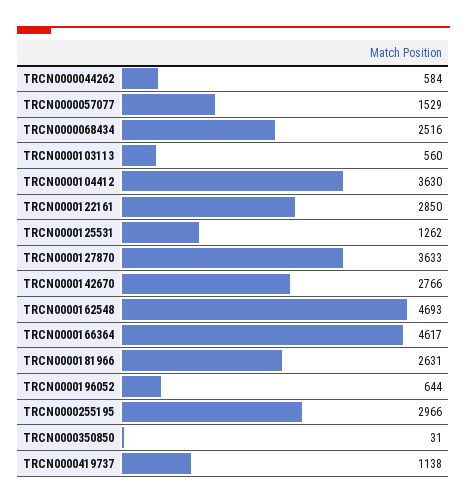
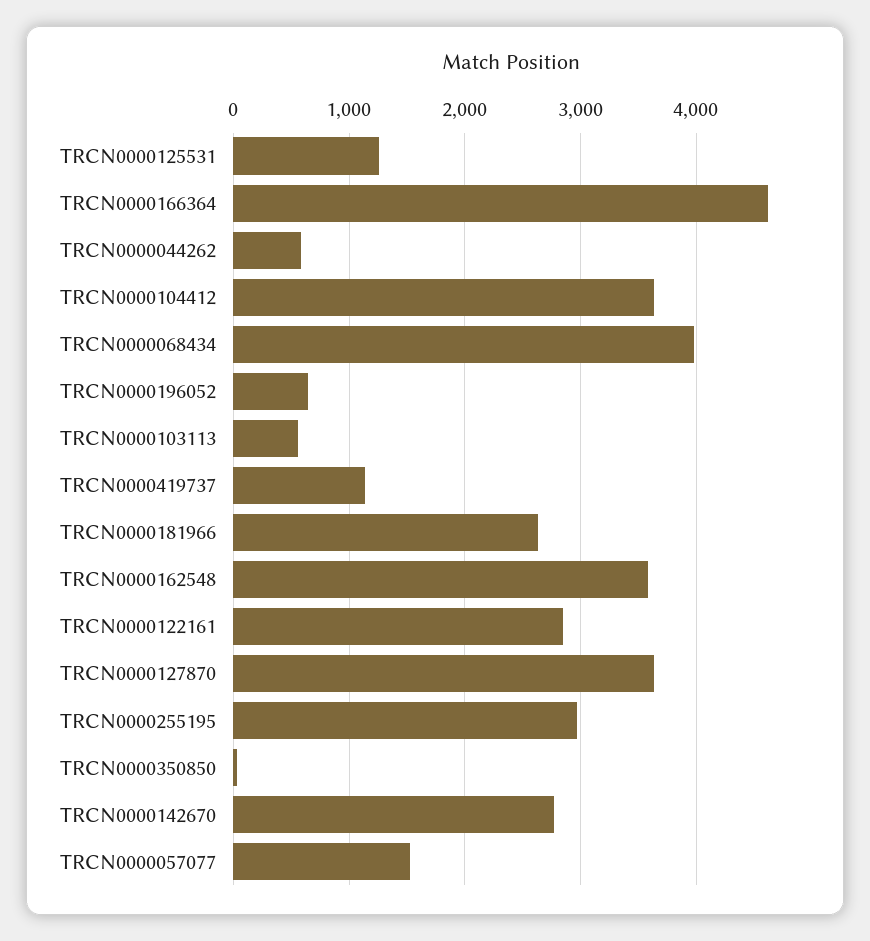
TRCN0000068434: 2516 -> 4000
TRCN0000162548: 4693 -> 3600

